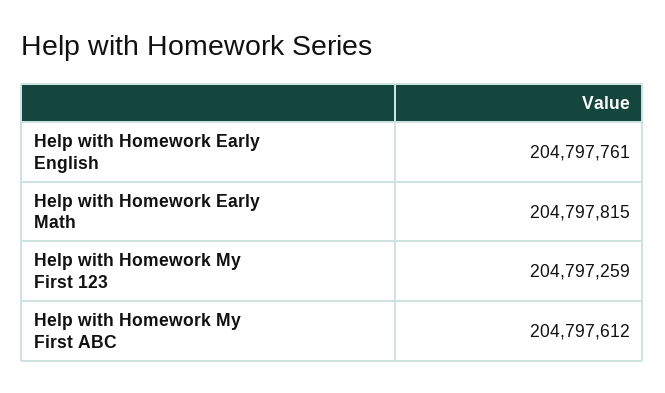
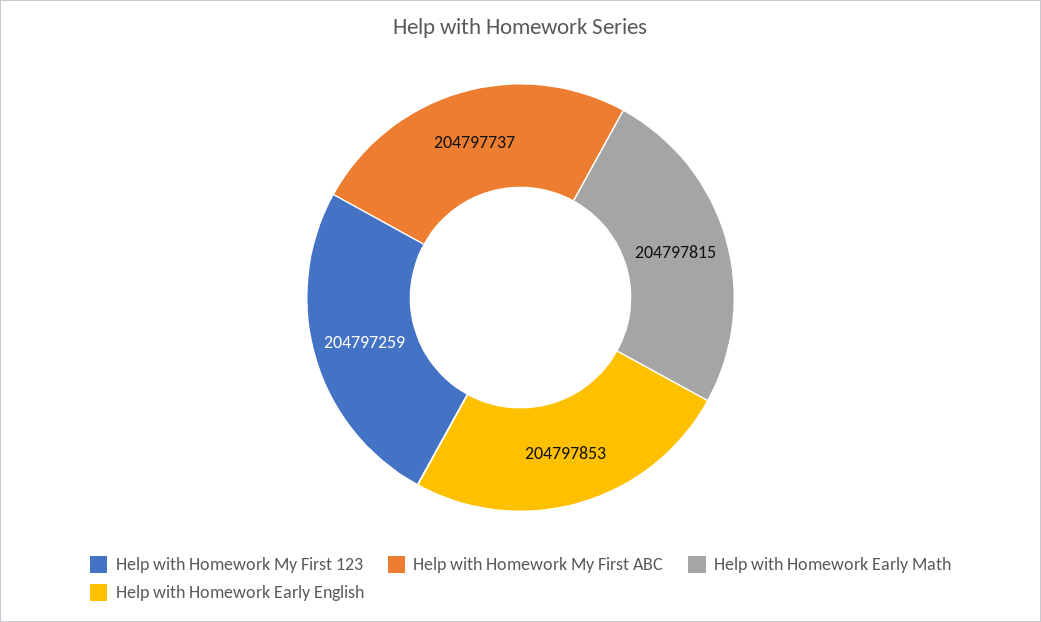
Help with Homework Early English: 204797761 -> 204797853
Help with Homework My First ABC: 204797612 -> 204797737

